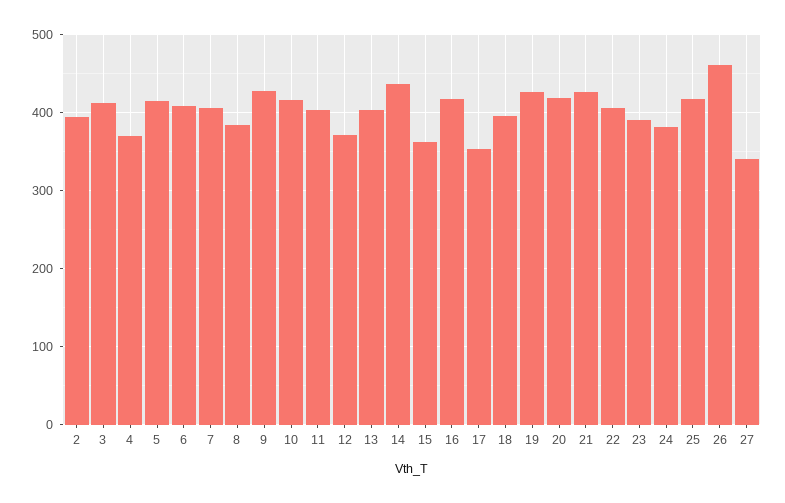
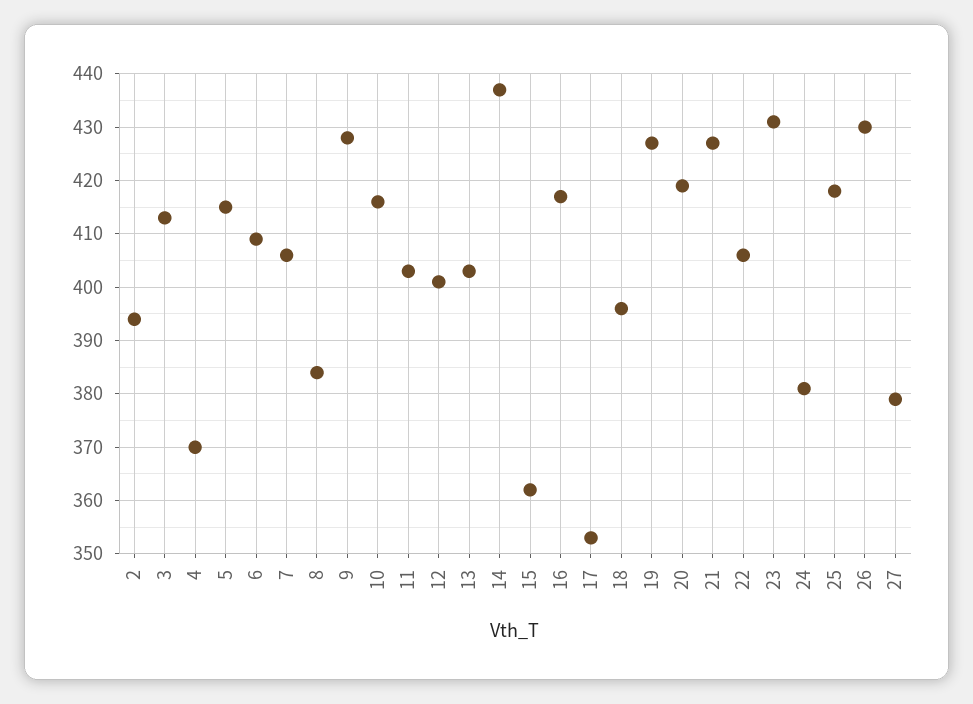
12: 370 -> 400
23: 390 -> 430
26: 460 -> 430
27: 340 -> 380

